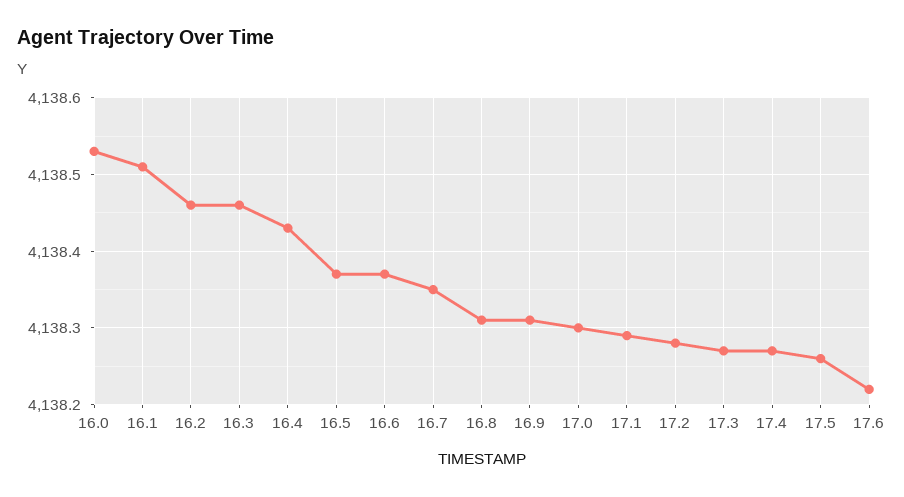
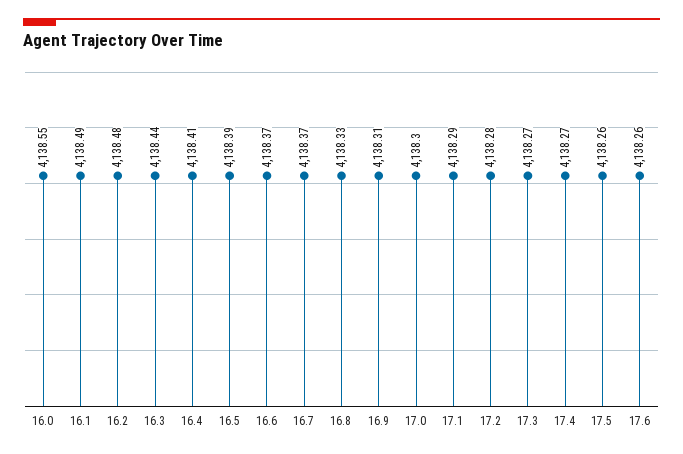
16.0: 4138.53 -> 4138.55
16.1: 4138.51 -> 4138.49
16.2: 4138.46 -> 4138.48
16.3: 4138.46 -> 4138.44
16.4: 4138.43 -> 4138.41
16.5: 4138.37 -> 4138.39
16.7: 4138.35 -> 4138.37
16.8: 4138.31 -> 4138.33
17.6: 4138.22 -> 4138.26

